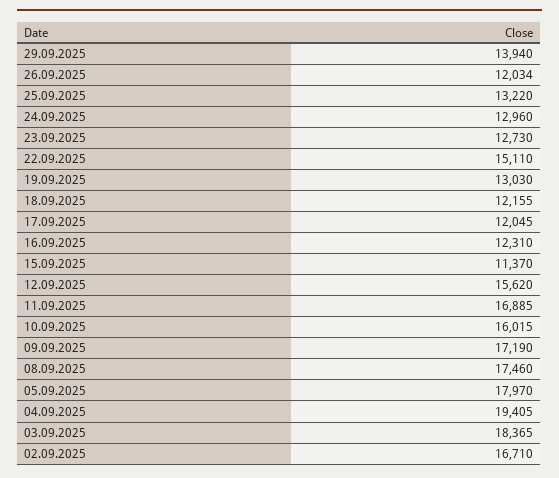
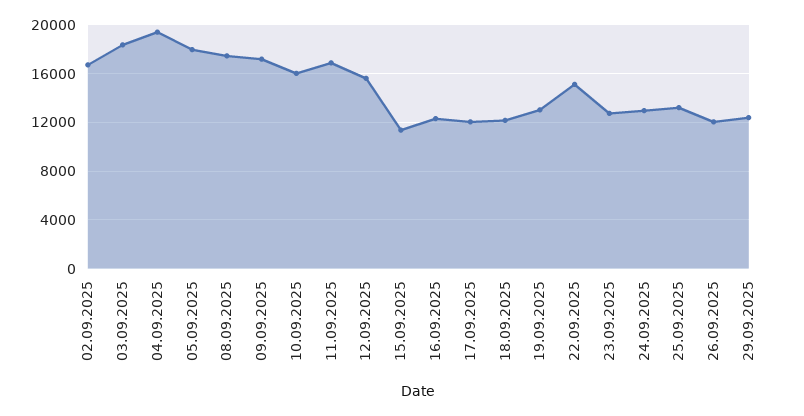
29.09.2025: 13940 -> 12500

